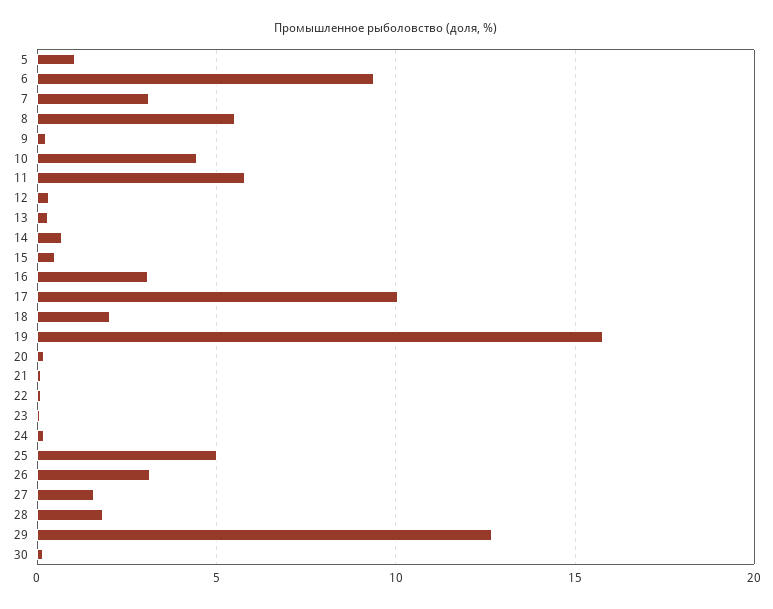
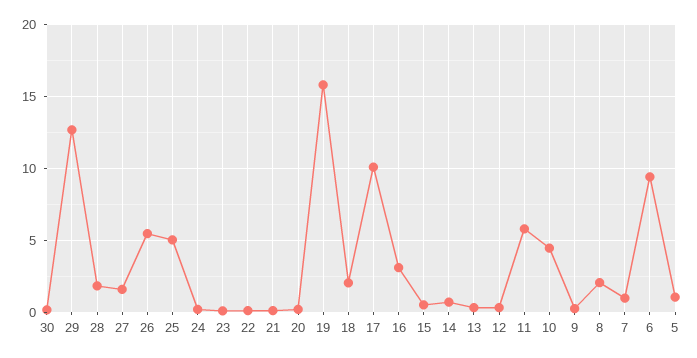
7: 3 -> 1
8: 5.5 -> 2
26: 3 -> 5.5

